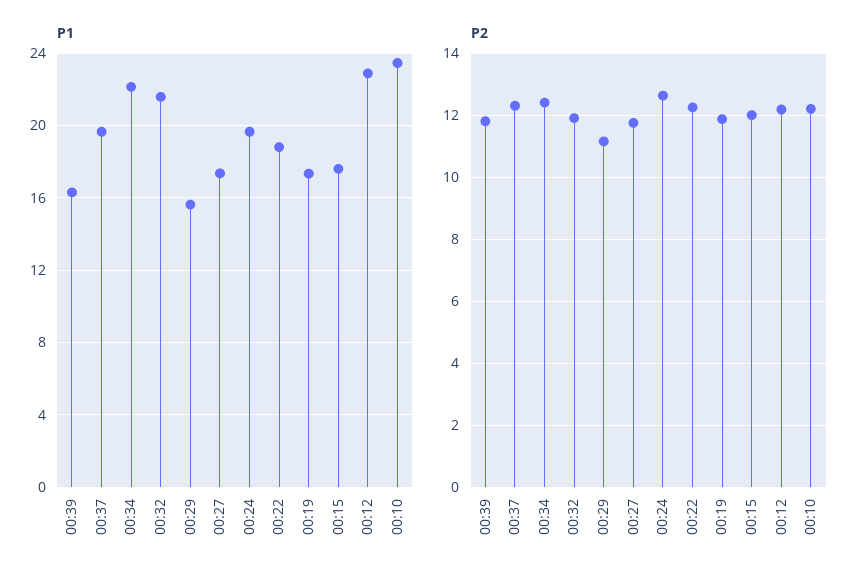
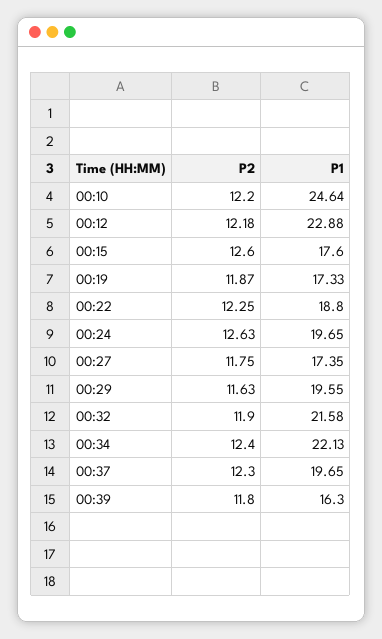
P1, 00:29: 15.5 -> 19.55
P1, 00:10: 23.5 -> 24.64
P2, 00:29: 11.2 -> 11.63
P2, 00:15: 12 -> 12.6

